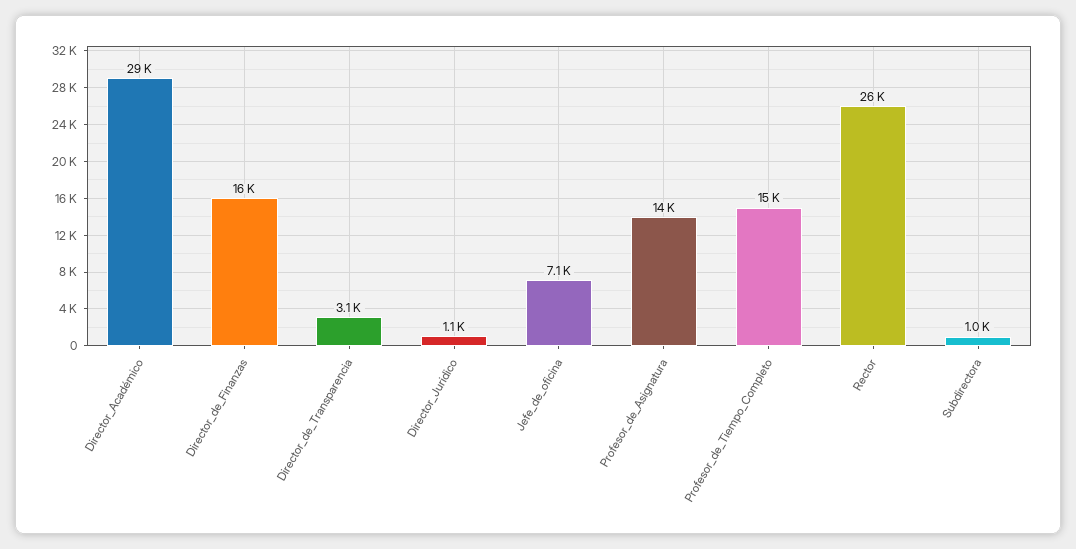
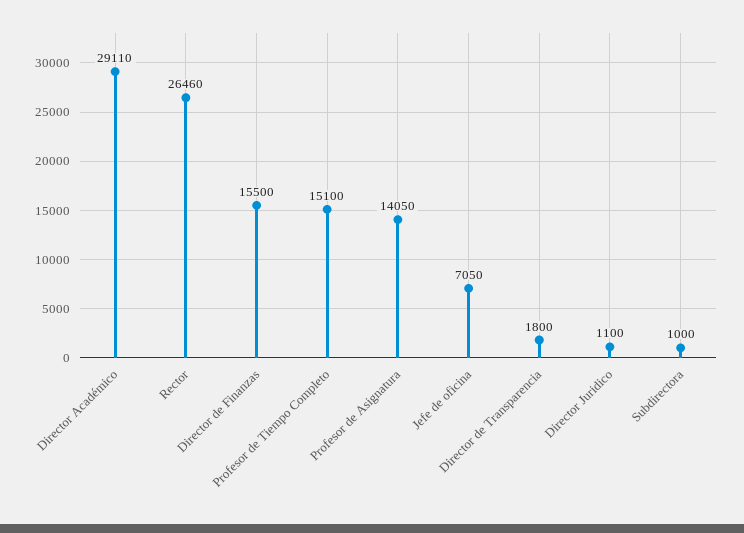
Director_de_Transparencia: 3100 -> 1800

